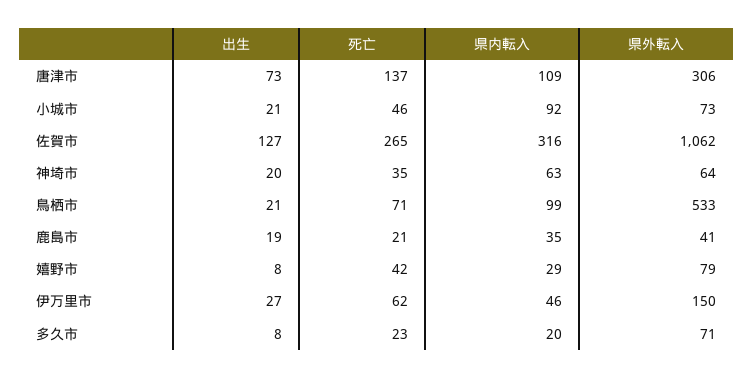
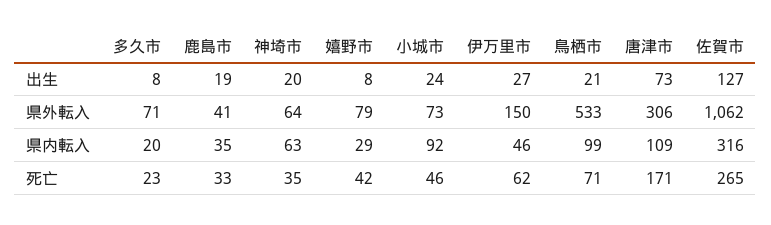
死亡, 唐津市: 137 -> 171
出生, 小城市: 21 -> 24
死亡, 鹿島市: 21 -> 33

